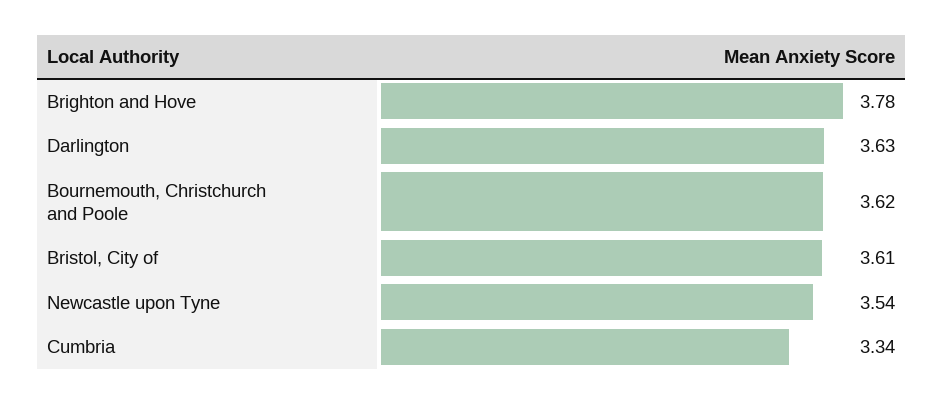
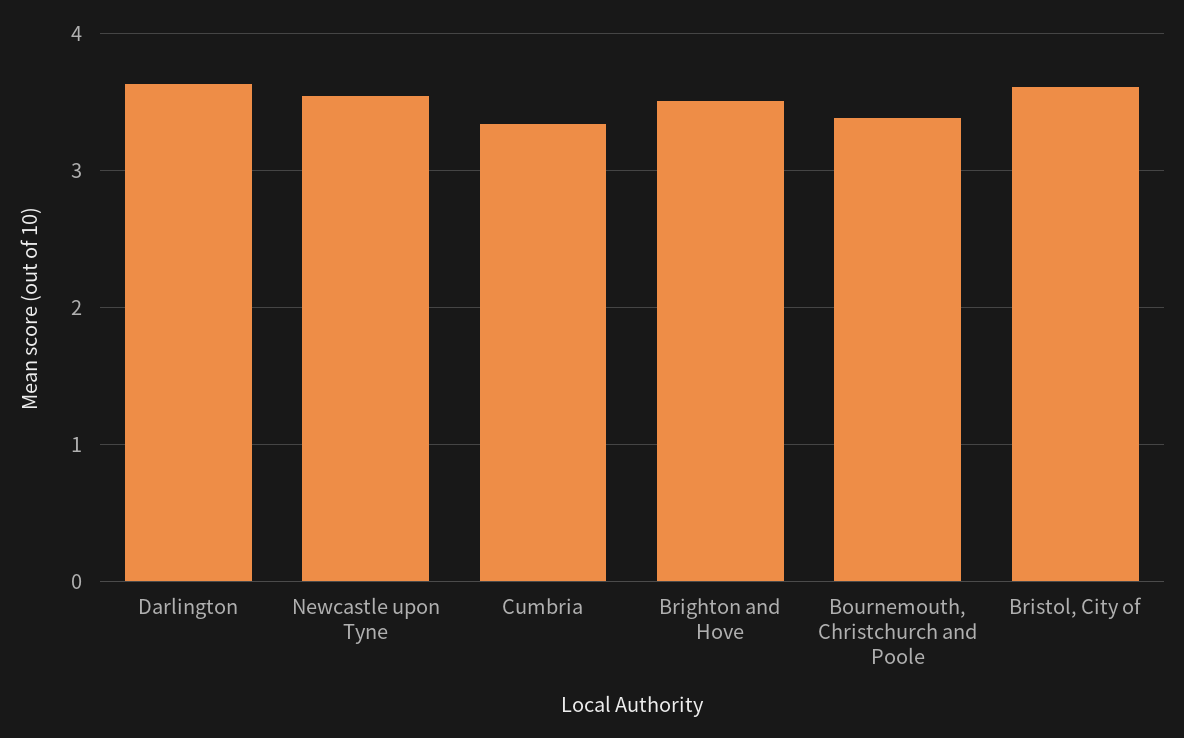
Brighton and Hove: 3.78 -> 3.5
Bournemouth, Christchurch and Poole: 3.62 -> 3.4

